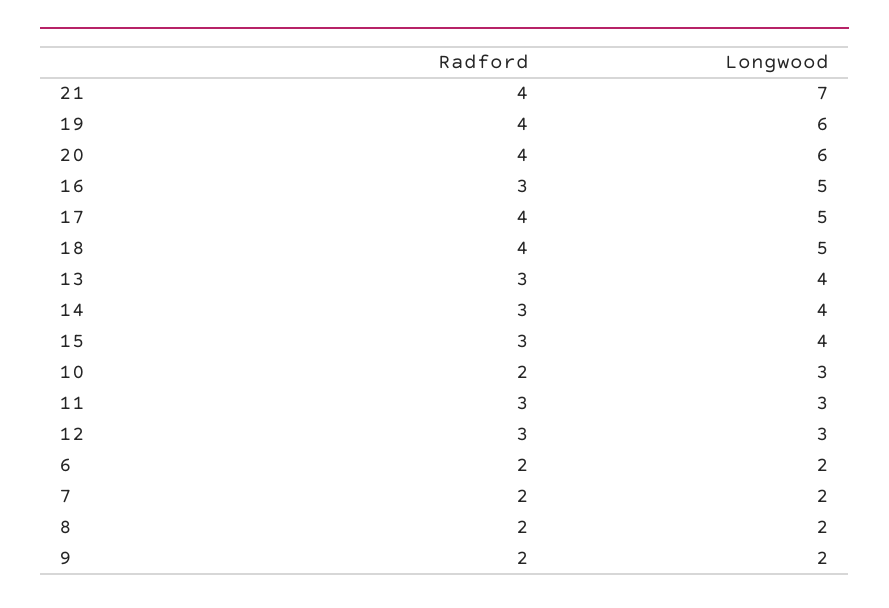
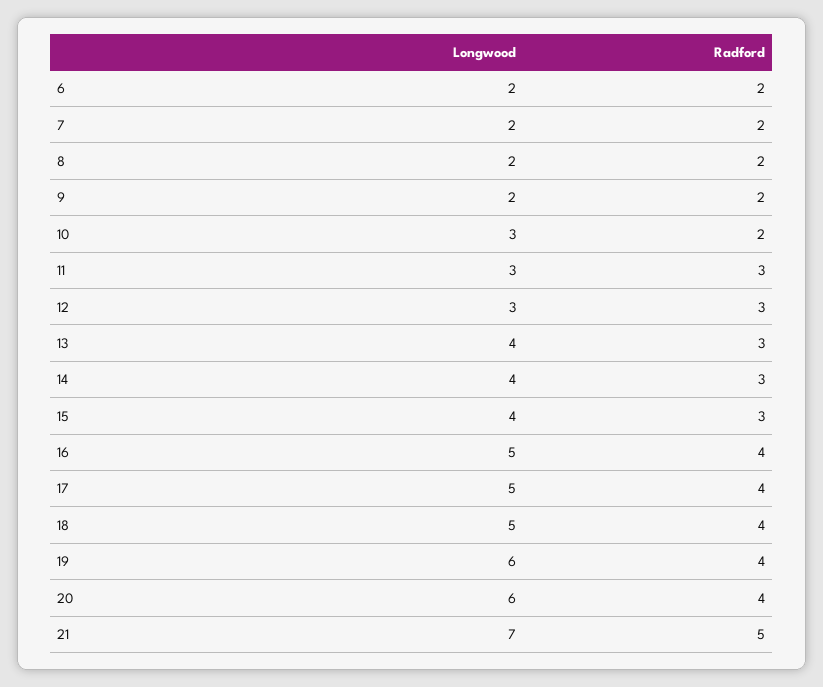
Radford, 21: 4 -> 5
Radford, 16: 3 -> 4

